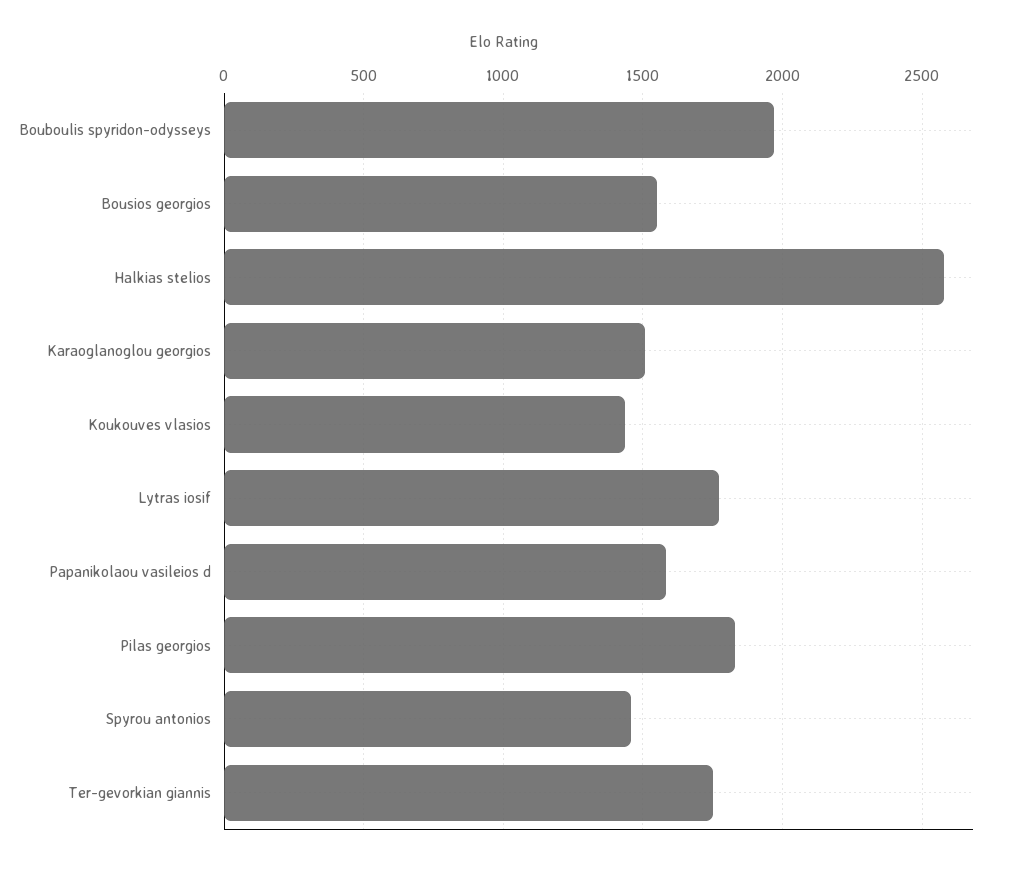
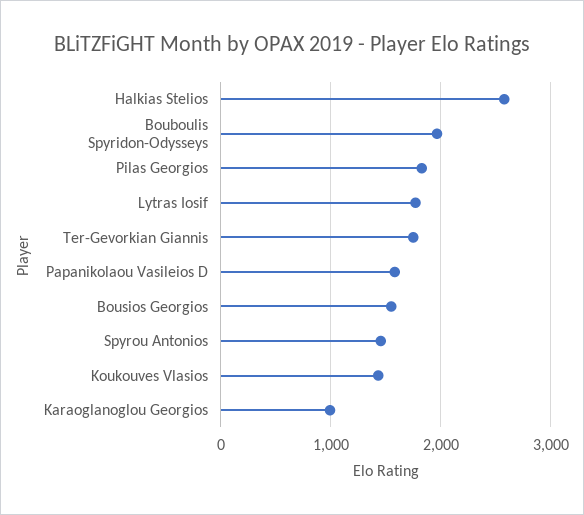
Karaoglanoglou georgios: 1500 -> 1000

